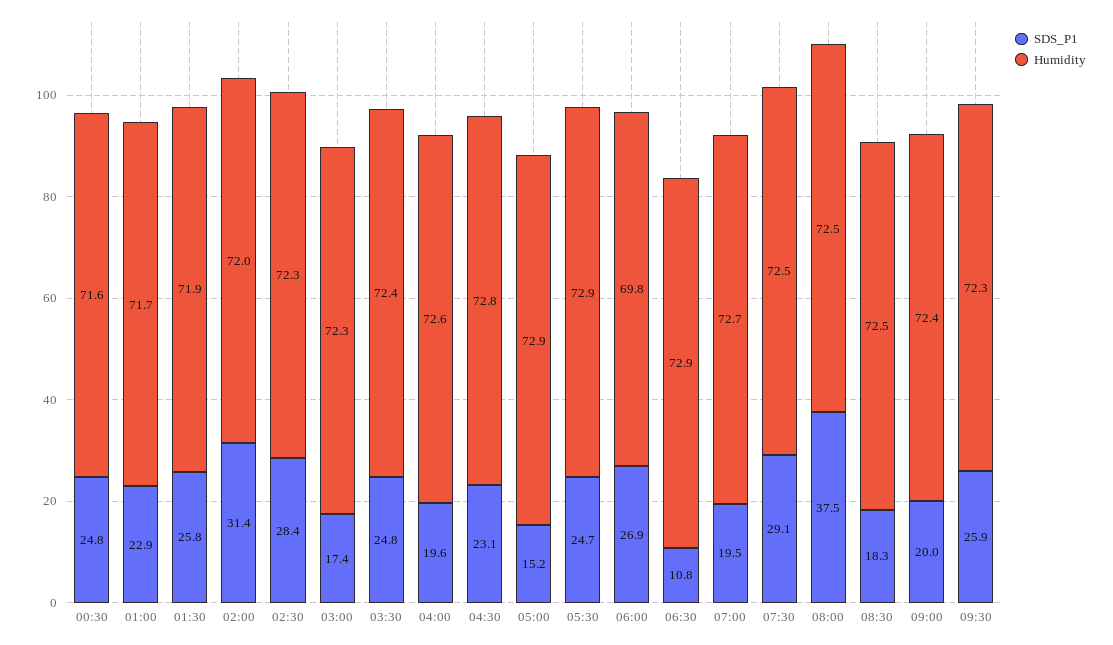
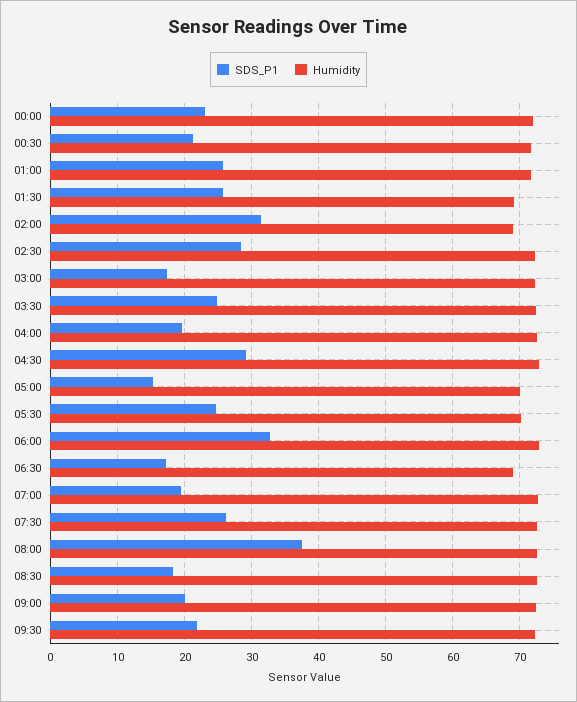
SDS_P1, 00:30: 24.8 -> 21
SDS_P1, 01:00: 22.9 -> 26
Humidity, 01:30: 71.9 -> 69
Humidity, 02:00: 72 -> 69
SDS_P1, 04:30: 23.1 -> 29
Humidity, 05:00: 72.9 -> 70
Humidity, 05:30: 72.9 -> 70
SDS_P1, 06:00: 26.9 -> 33
Humidity, 06:00: 69.8 -> 73
SDS_P1, 06:30: 10.8 -> 17
Humidity, 06:30: 72.9 -> 69
SDS_P1, 07:30: 29.1 -> 26
SDS_P1, 09:30: 25.9 -> 22
SDS_P1, 00:00: none -> 23
Humidity, 00:00: none -> 72

